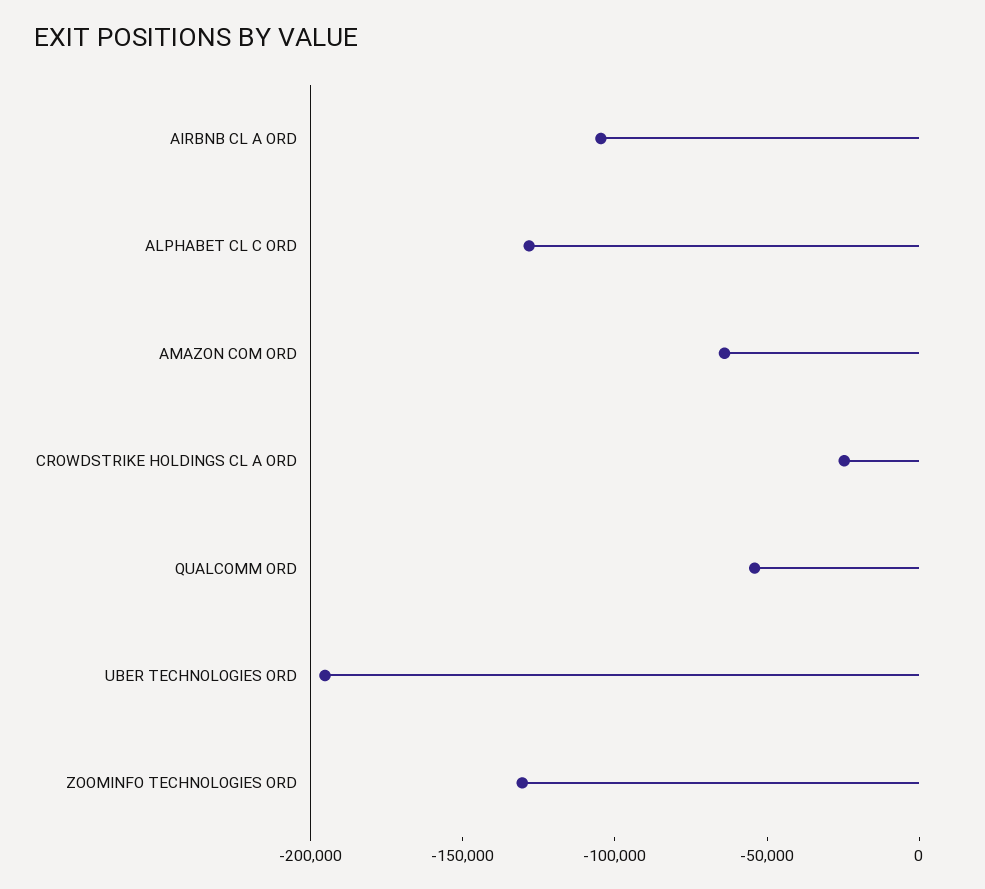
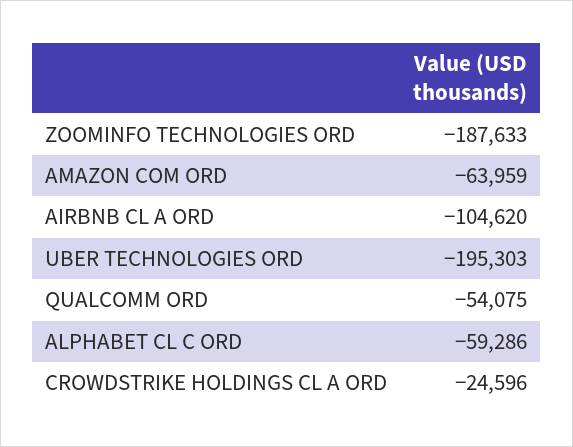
ALPHABET CL C ORD: -130000 -> -59286
ZOOMINFO TECHNOLOGIES ORD: -130000 -> -187633

